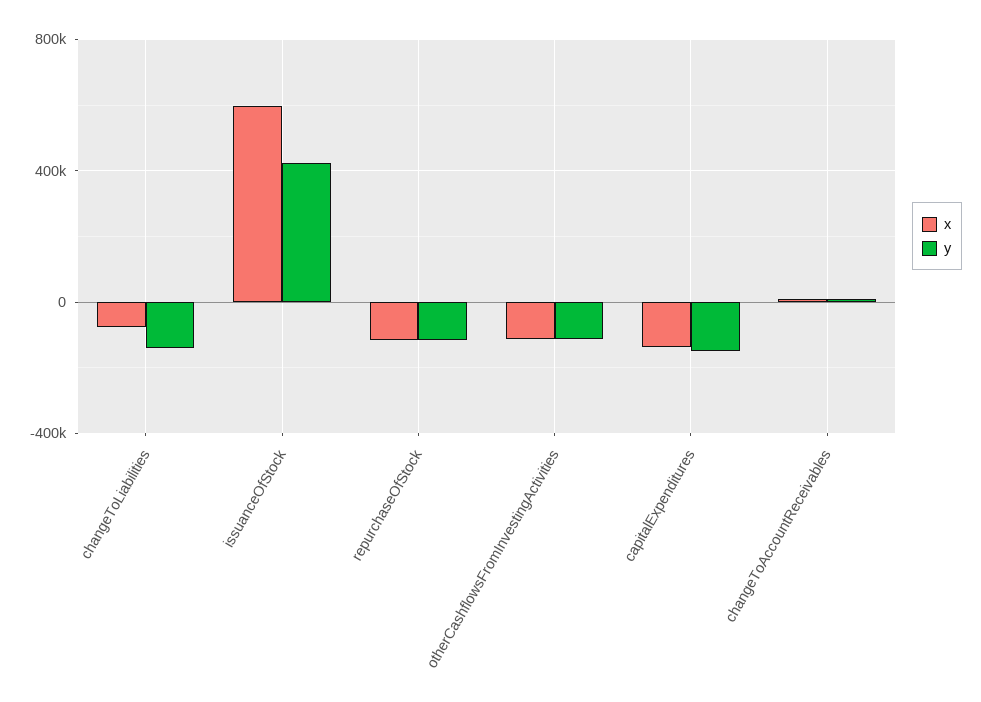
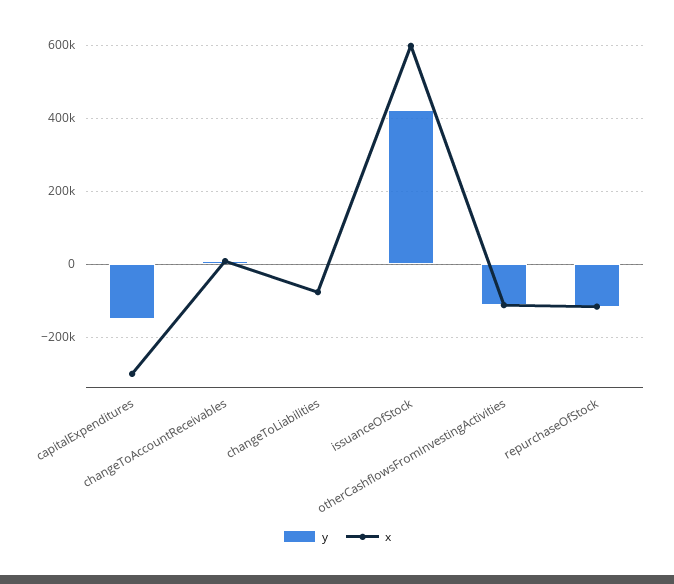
y, changeToLiabilities: -150000 -> 0
x, capitalExpenditures: -150000 -> -300000

